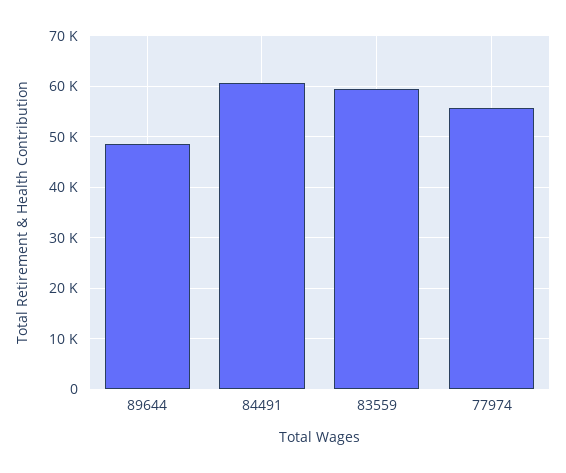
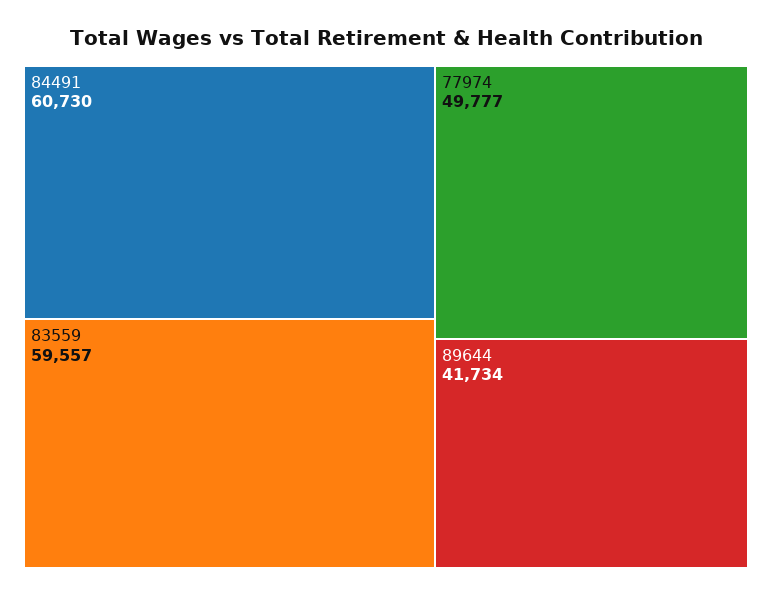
89644: 48000 -> 41734
77974: 56000 -> 49777

